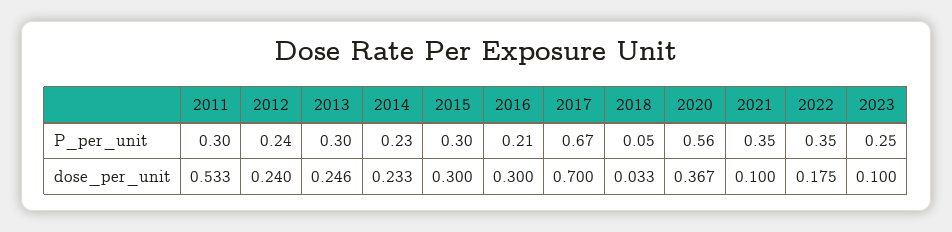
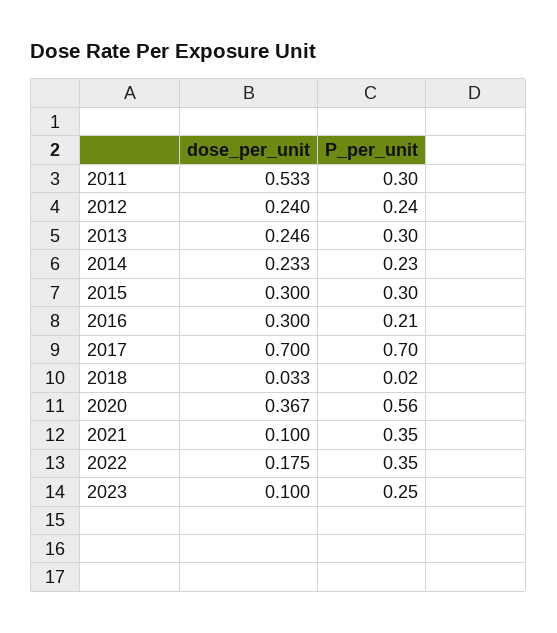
2017, P_per_unit: 0.67 -> 0.7
2018, P_per_unit: 0.05 -> 0.02

